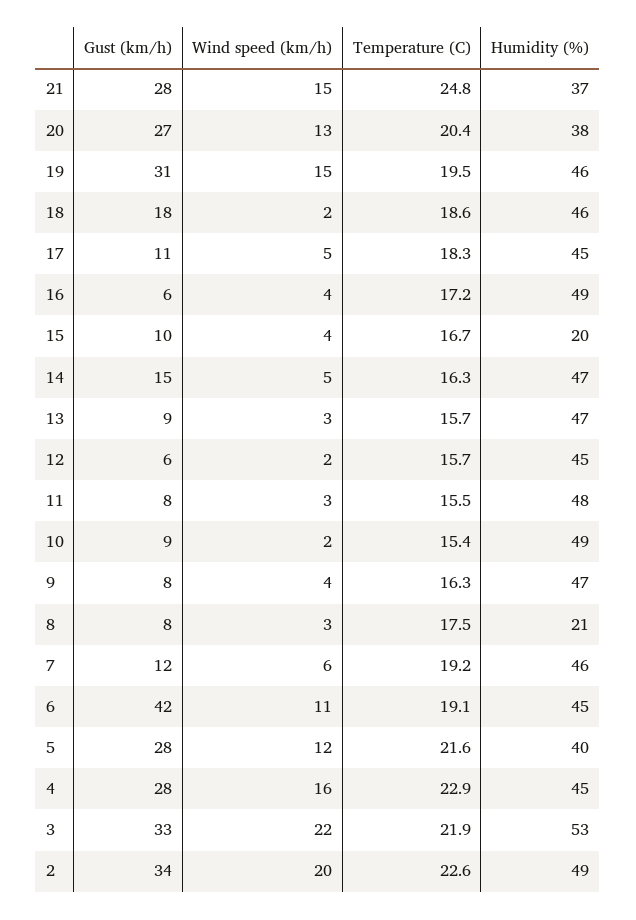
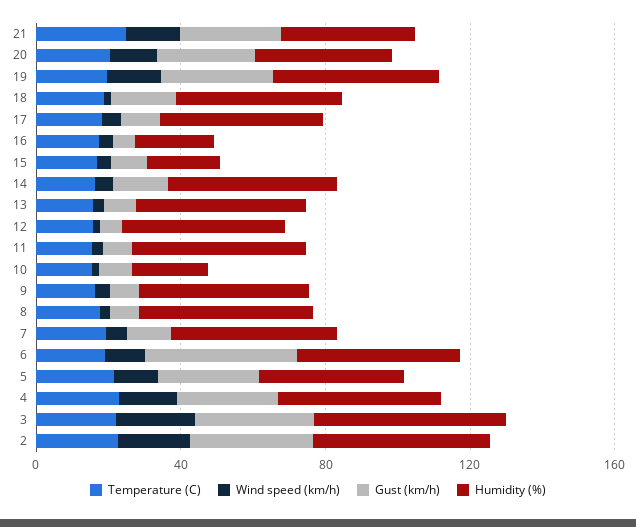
Humidity (%), 16: 49 -> 20
Humidity (%), 10: 49 -> 20
Humidity (%), 8: 21 -> 50

